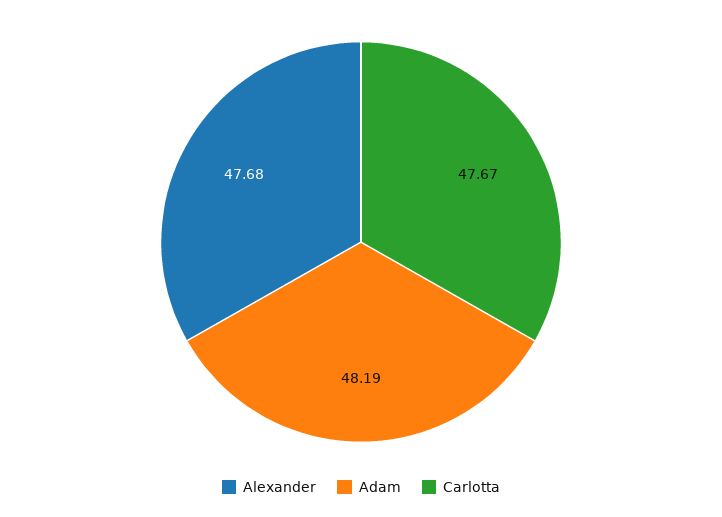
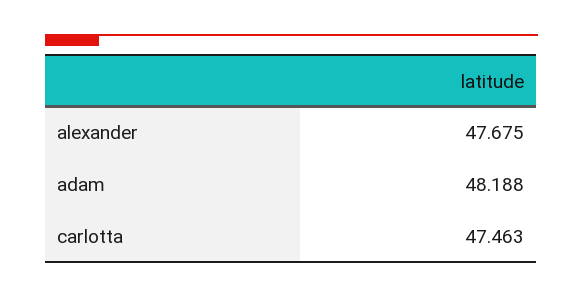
Carlotta: 47.67 -> 47.463

